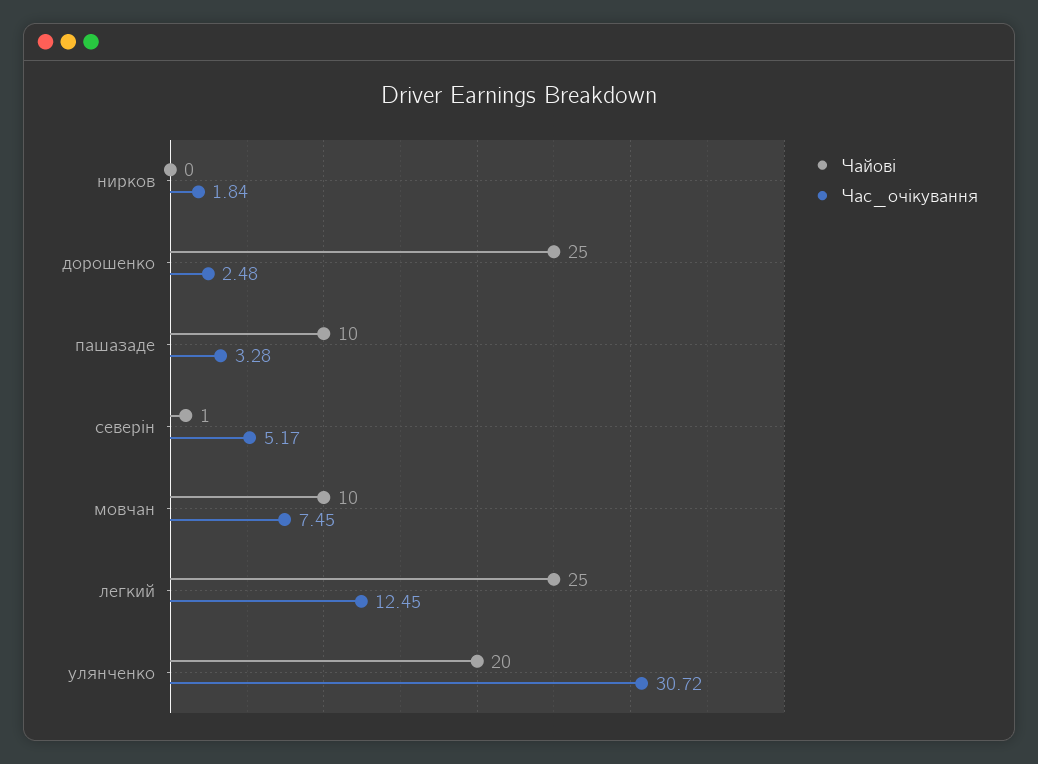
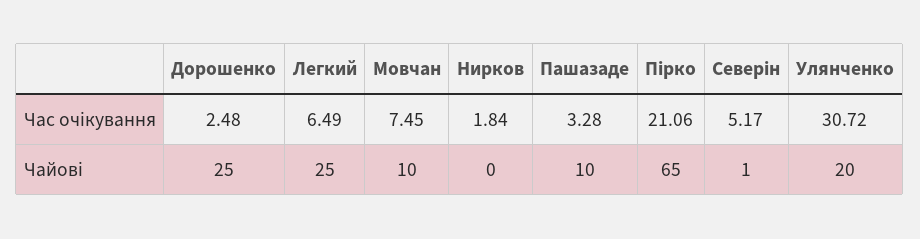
Час_очікування, легкий: 12.45 -> 6.49
Час_очікування, Пірко: none -> 21.06
Чайові, Пірко: none -> 65

